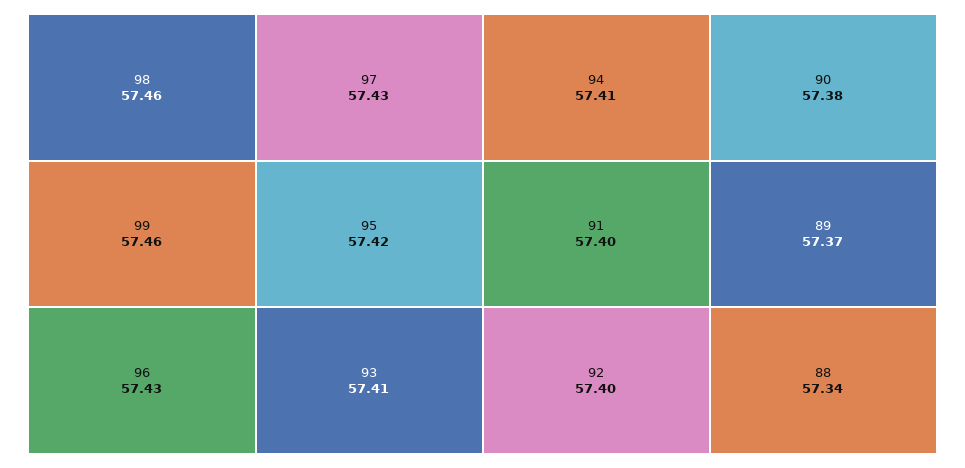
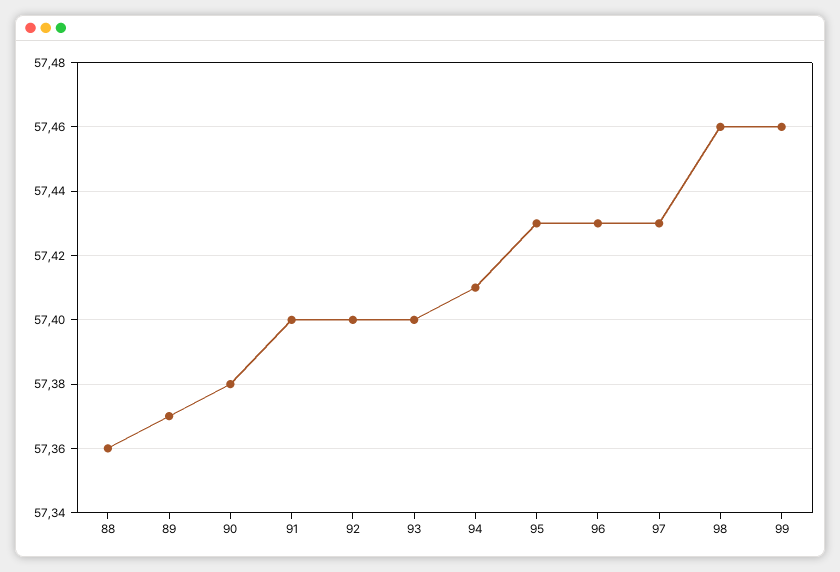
95: 57.42 -> 57.43
93: 57.41 -> 57.4
88: 57.34 -> 57.36

